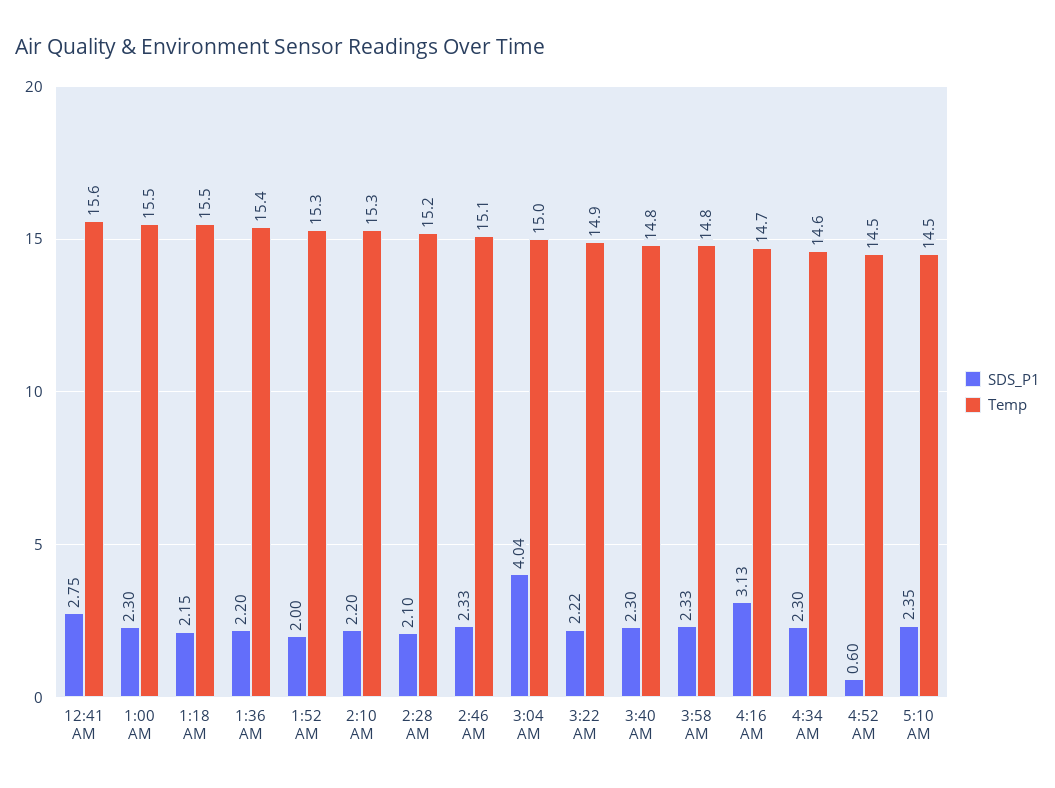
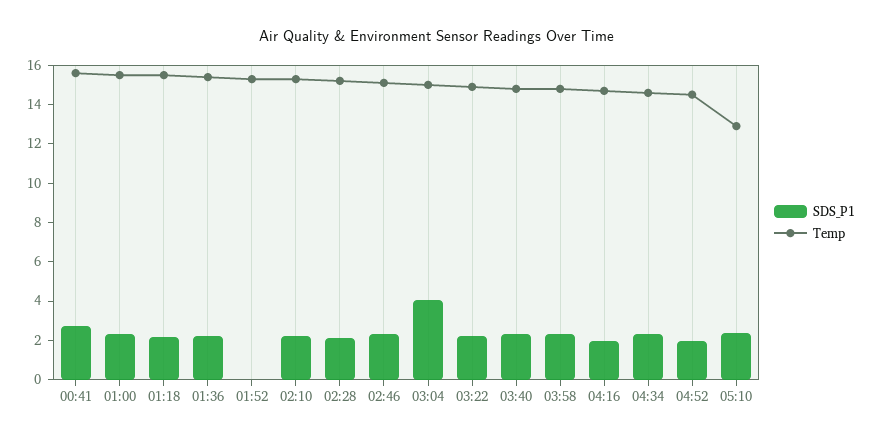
SDS_P1, 1:52 AM: 2 -> 0
SDS_P1, 4:16 AM: 3.13 -> 2
SDS_P1, 4:52 AM: 0.6 -> 2
Temp, 5:10 AM: 14.5 -> 13

